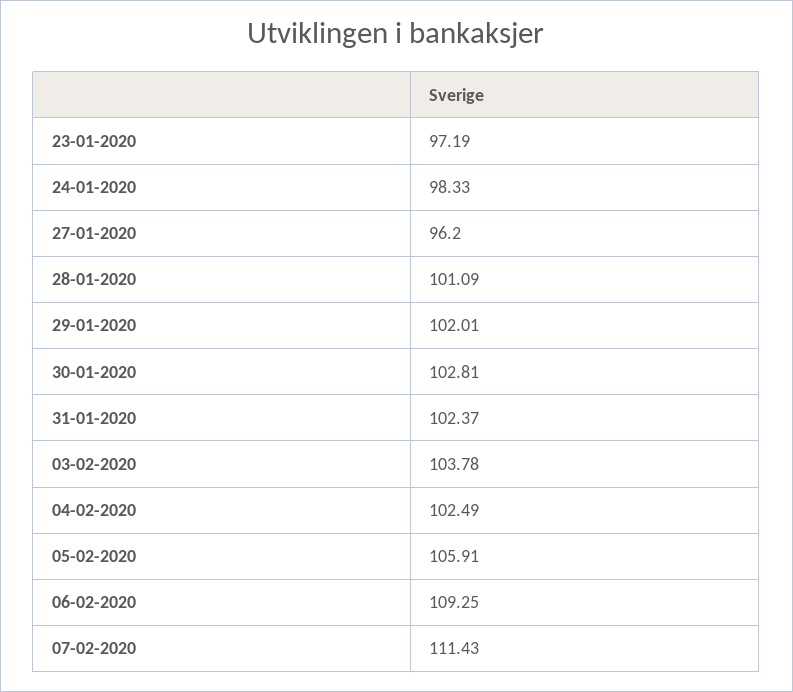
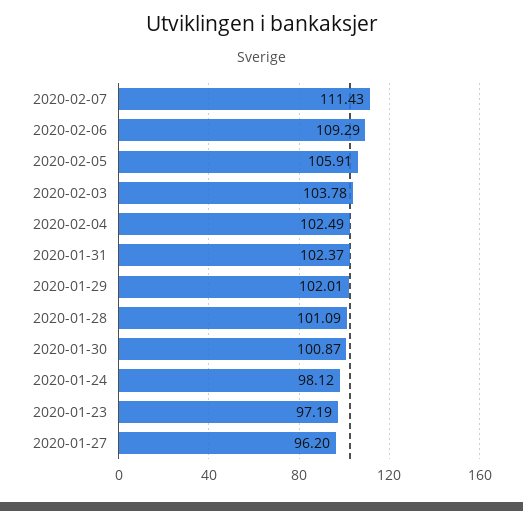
24-01-2020: 98.33 -> 98.12
30-01-2020: 102.81 -> 100.87
06-02-2020: 109.25 -> 109.29

